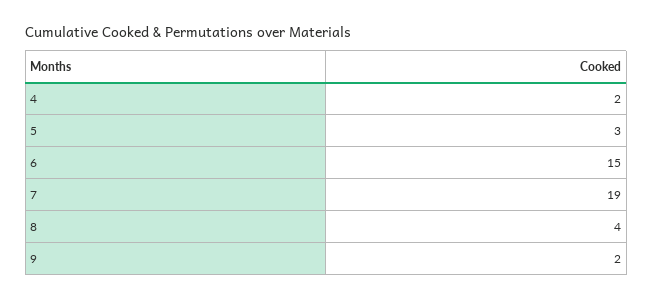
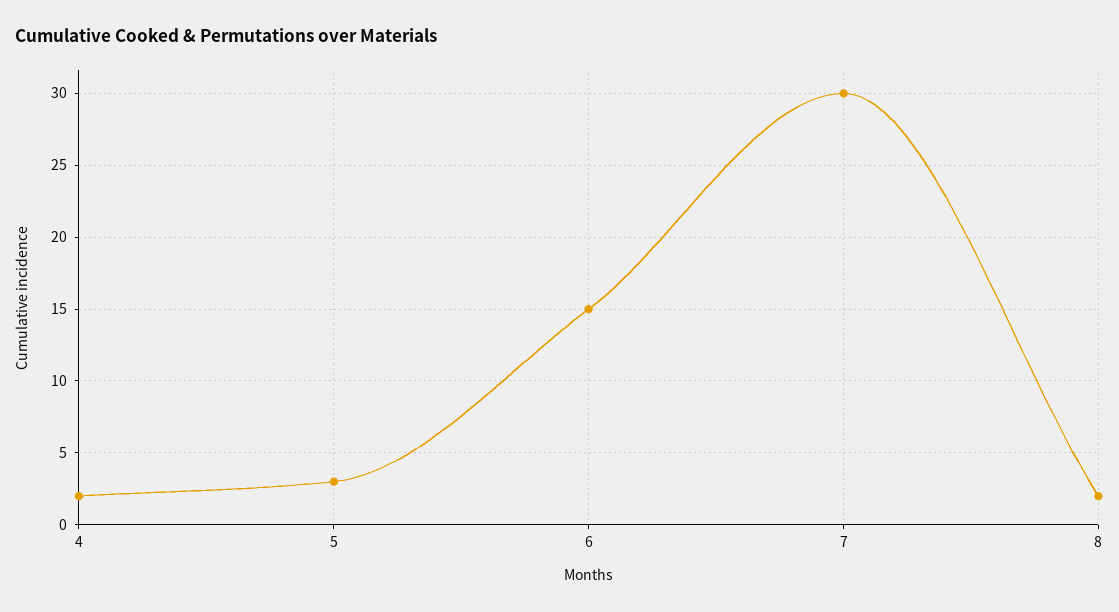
7: 19 -> 30
8: 4 -> 2
9: 2 -> none

